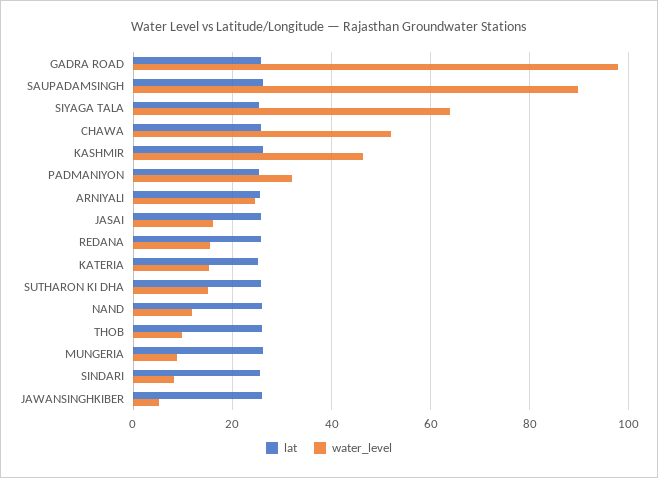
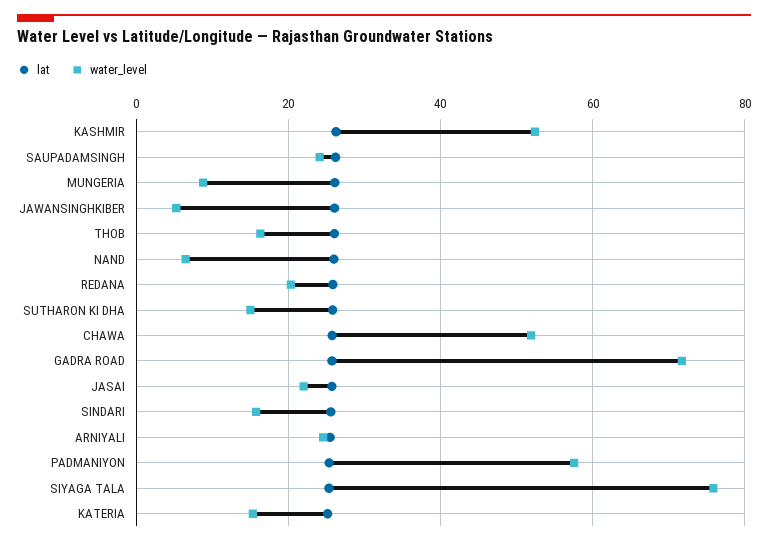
water_level, GADRA ROAD: 98 -> 72
water_level, SAUPADAMSINGH: 90 -> 24
water_level, SIYAGA TALA: 64 -> 76
water_level, KASHMIR: 46 -> 52
water_level, PADMANIYON: 32 -> 58
water_level, JASAI: 16 -> 22
water_level, REDANA: 16 -> 20
water_level, NAND: 12 -> 6
water_level, THOB: 10 -> 16
water_level, SINDARI: 8 -> 16

